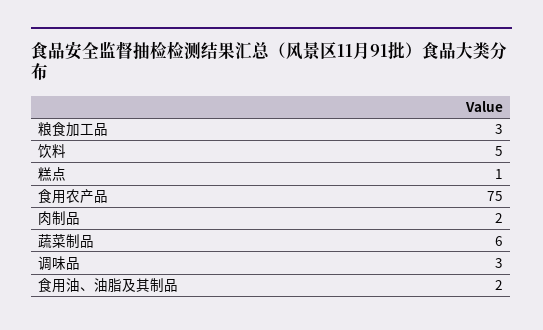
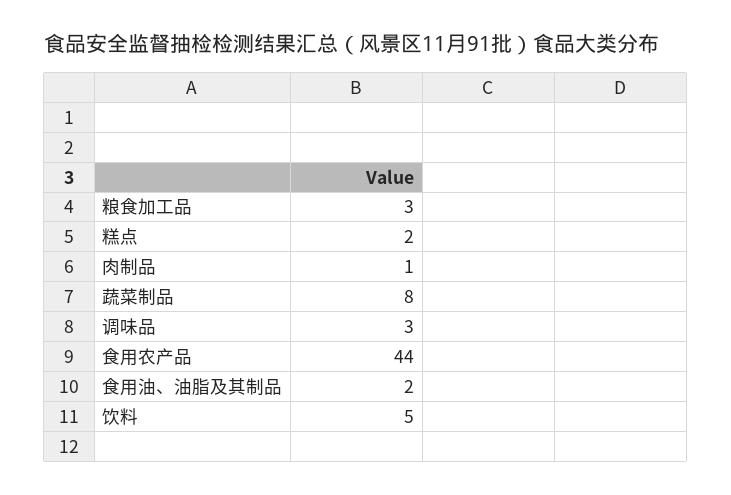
糕点: 1 -> 2
食用农产品: 75 -> 44
肉制品: 2 -> 1
蔬菜制品: 6 -> 8

